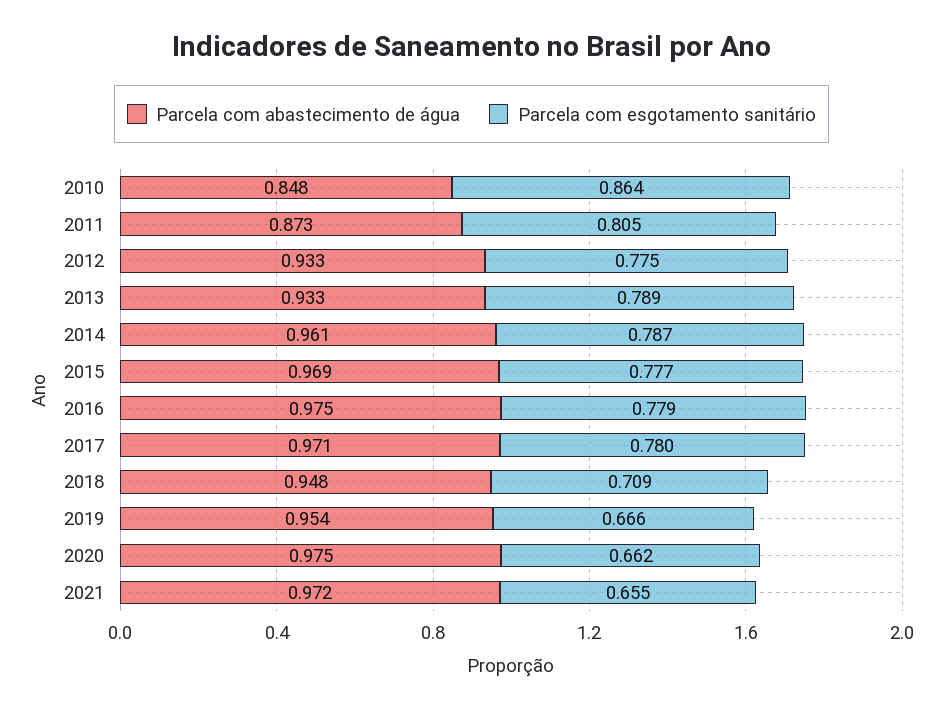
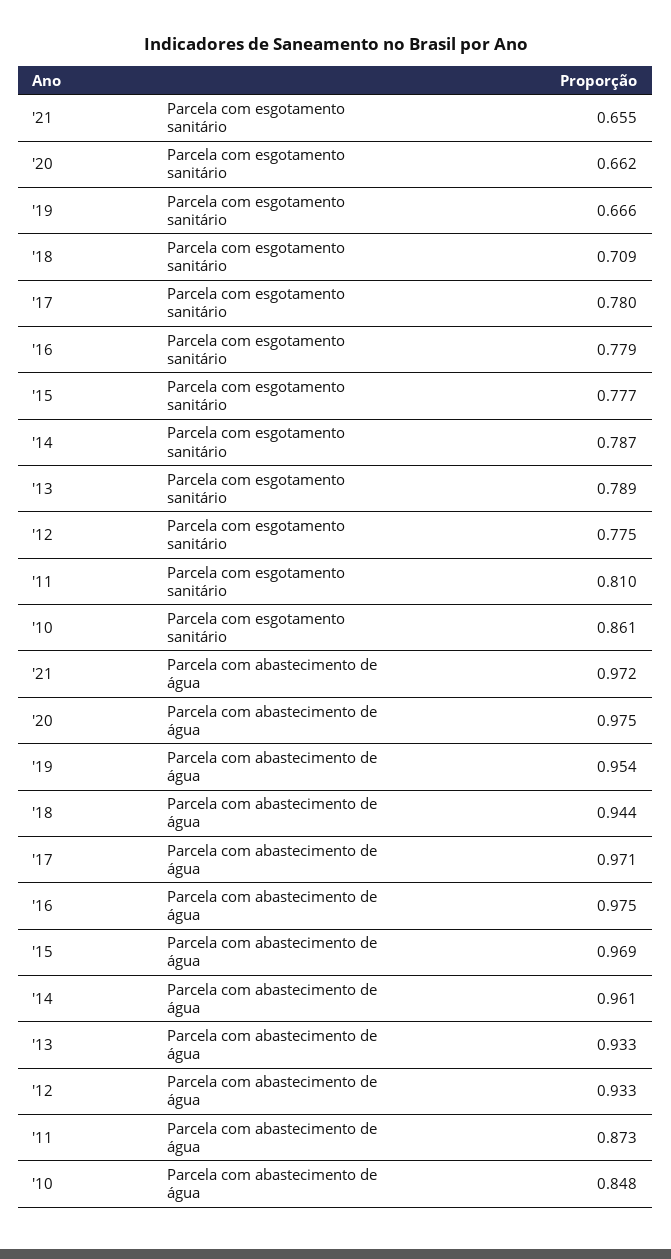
Parcela com esgotamento sanitário, 2010: 0.864 -> 0.861
Parcela com esgotamento sanitário, 2011: 0.805 -> 0.81
Parcela com abastecimento de água, 2018: 0.948 -> 0.944

